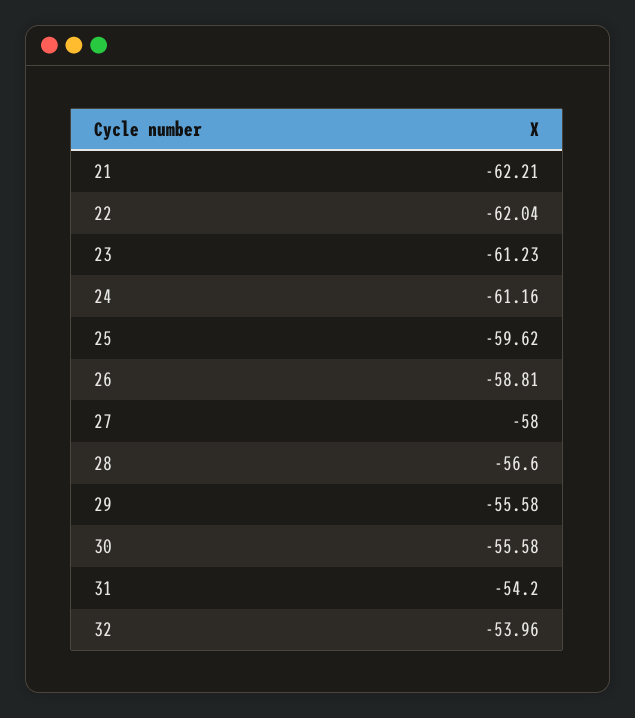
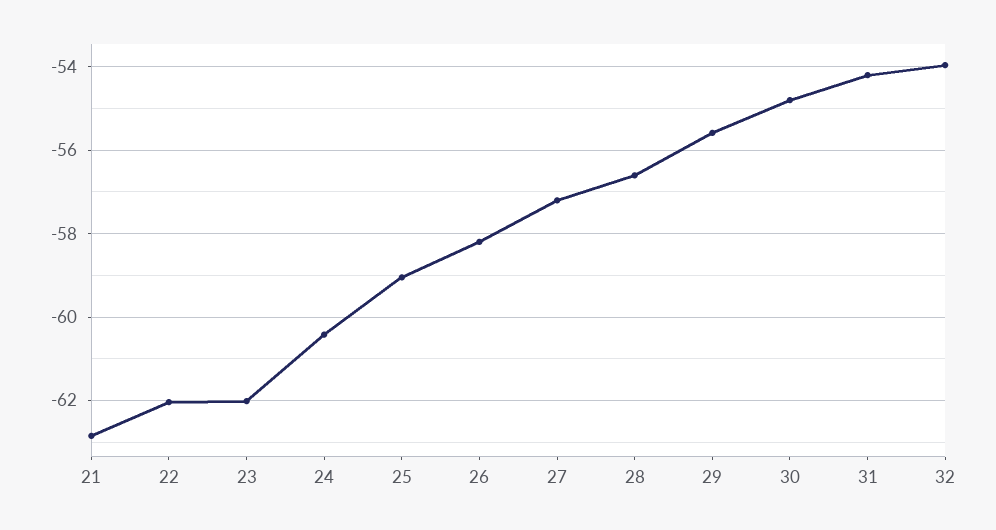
21: -62.21 -> -62.8
23: -61.23 -> -62
24: -61.16 -> -60.4
25: -59.62 -> -59
26: -58.81 -> -58.2
27: -58 -> -57.2
30: -55.58 -> -54.8

